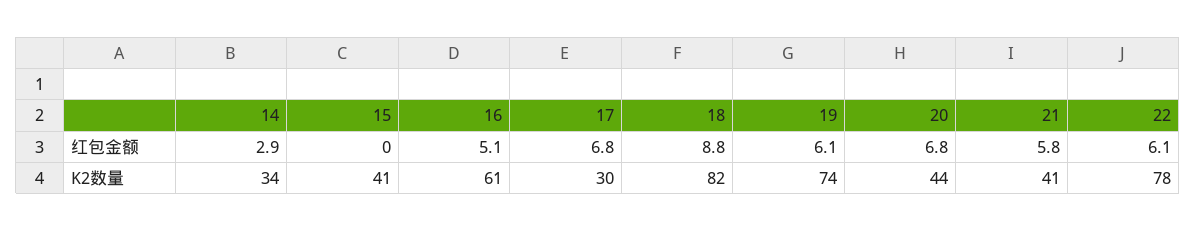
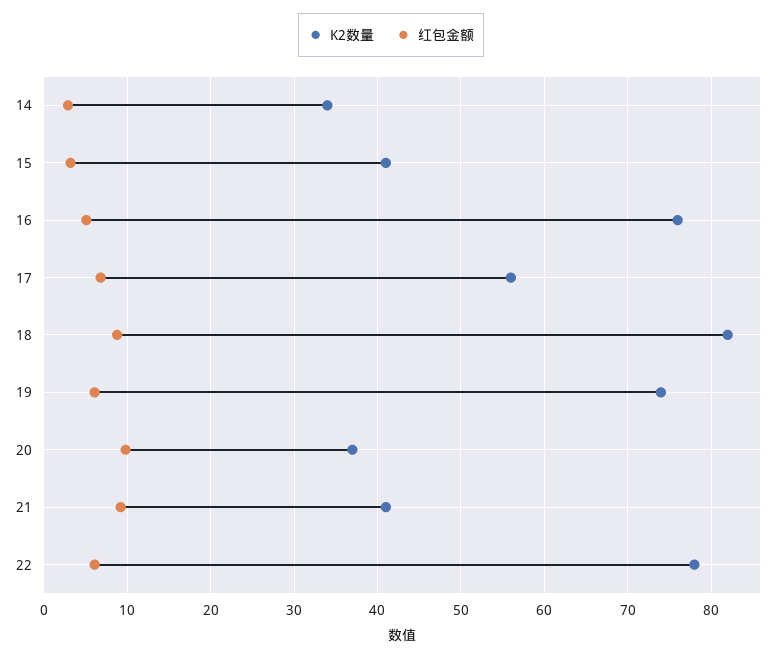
红包金额, 15: 0 -> 3
红包金额, 20: 6.8 -> 10
红包金额, 21: 5.8 -> 9
K2数量, 16: 61 -> 76
K2数量, 17: 30 -> 56
K2数量, 20: 44 -> 37

